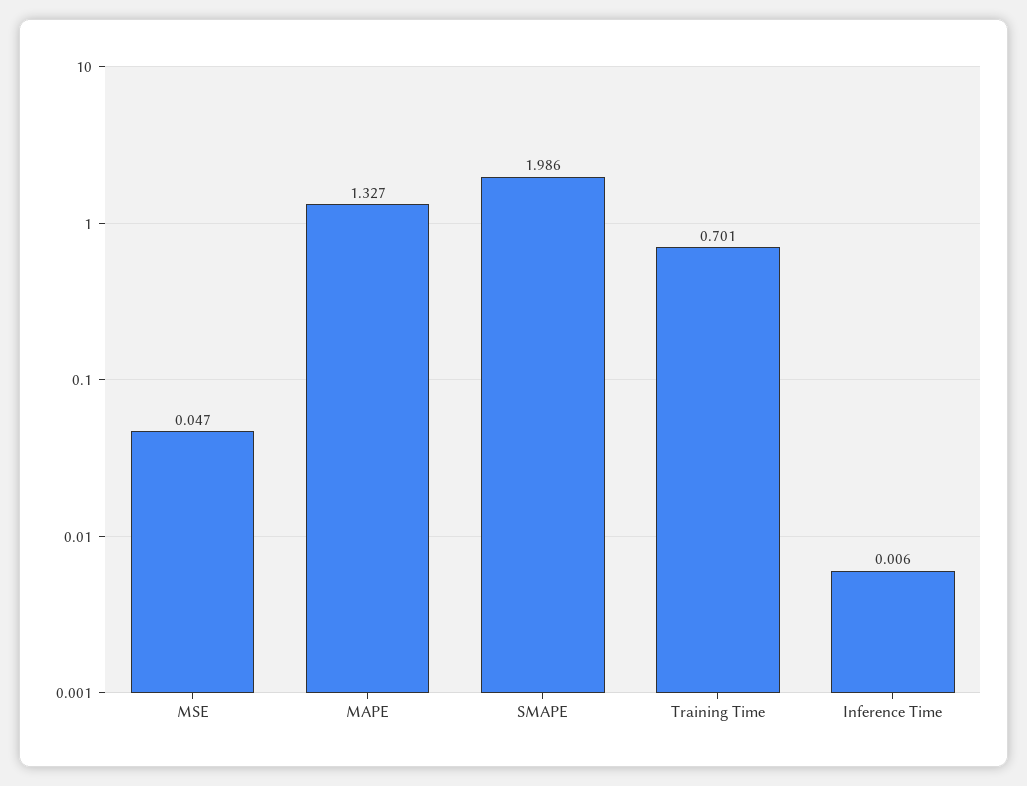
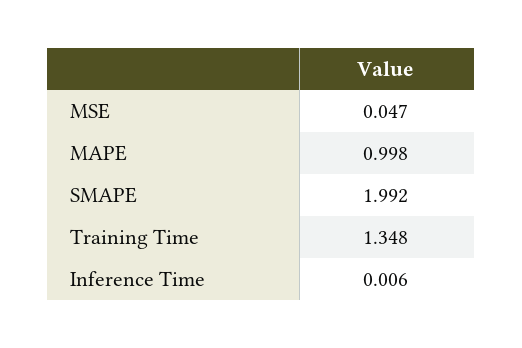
MAPE: 1.327 -> 0.998
SMAPE: 1.986 -> 1.992
Training Time: 0.701 -> 1.348

